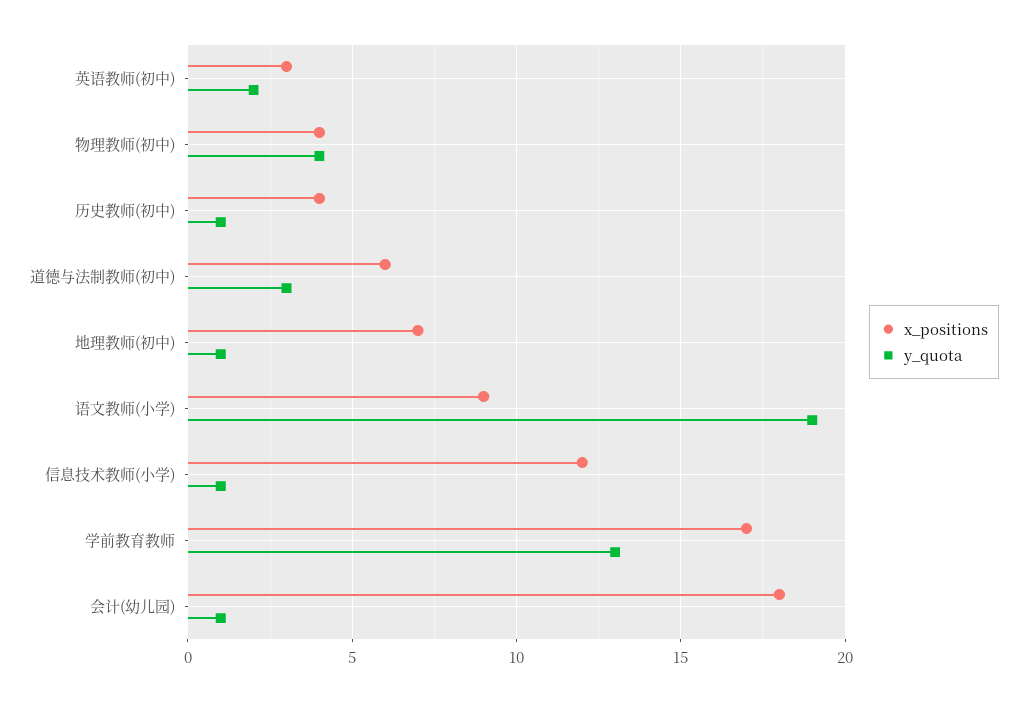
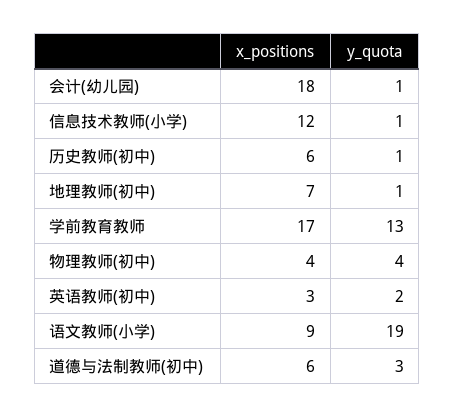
x_positions, 历史教师(初中): 4 -> 6

